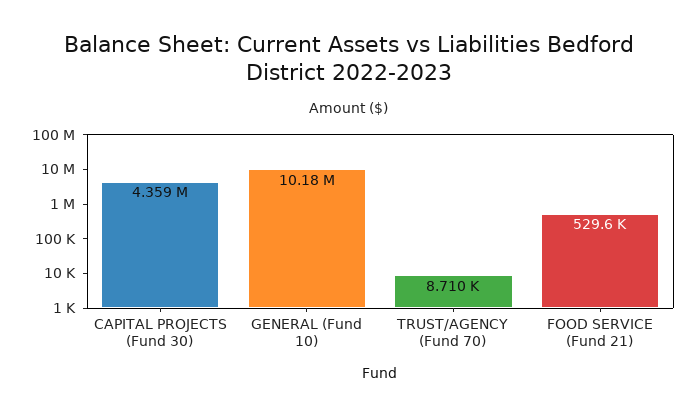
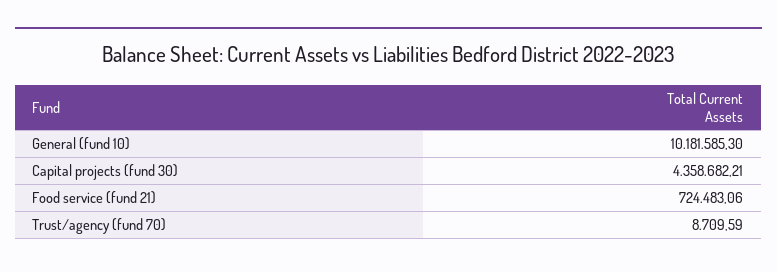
FOOD SERVICE (Fund 21): 529600 -> 724483.06

